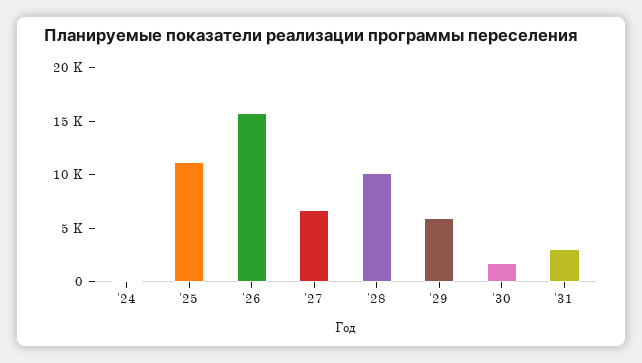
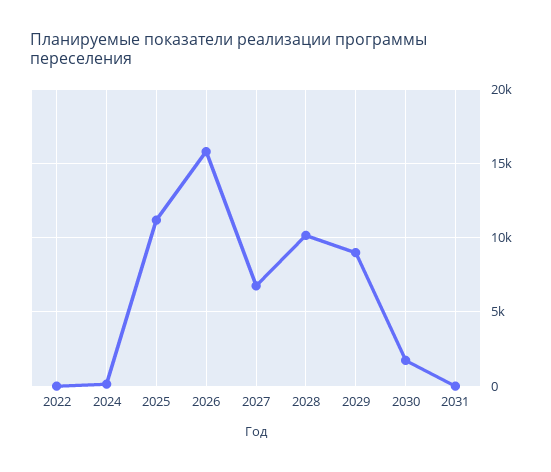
'29: 6000 -> 9000
'31: 3000 -> 0
2022: none -> 0

